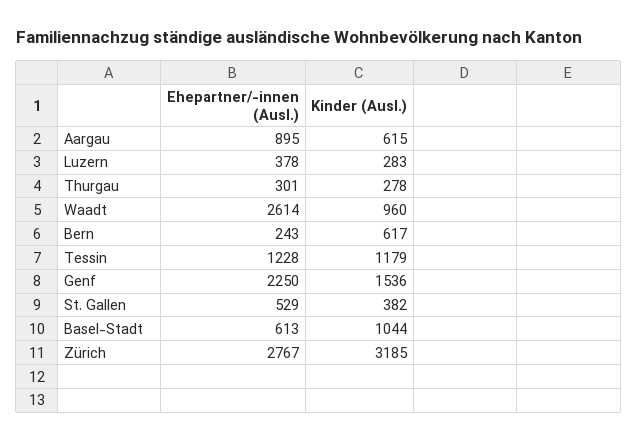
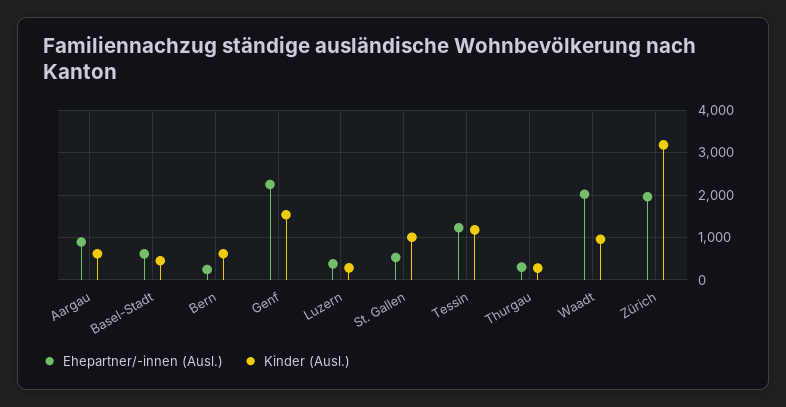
Ehepartner/-innen (Ausl.), Waadt: 2614 -> 2000
Kinder (Ausl.), St. Gallen: 382 -> 1000
Kinder (Ausl.), Basel-Stadt: 1044 -> 400
Ehepartner/-innen (Ausl.), Zürich: 2767 -> 2000

